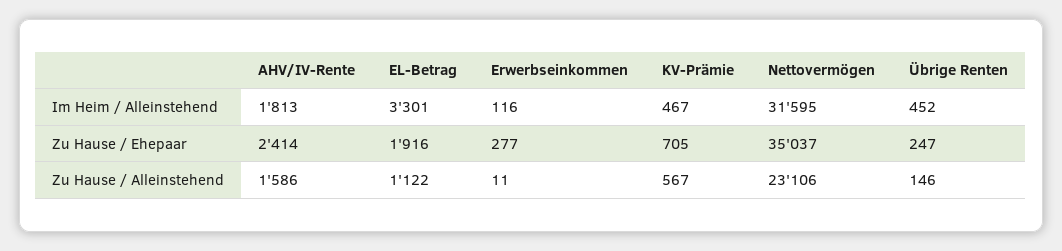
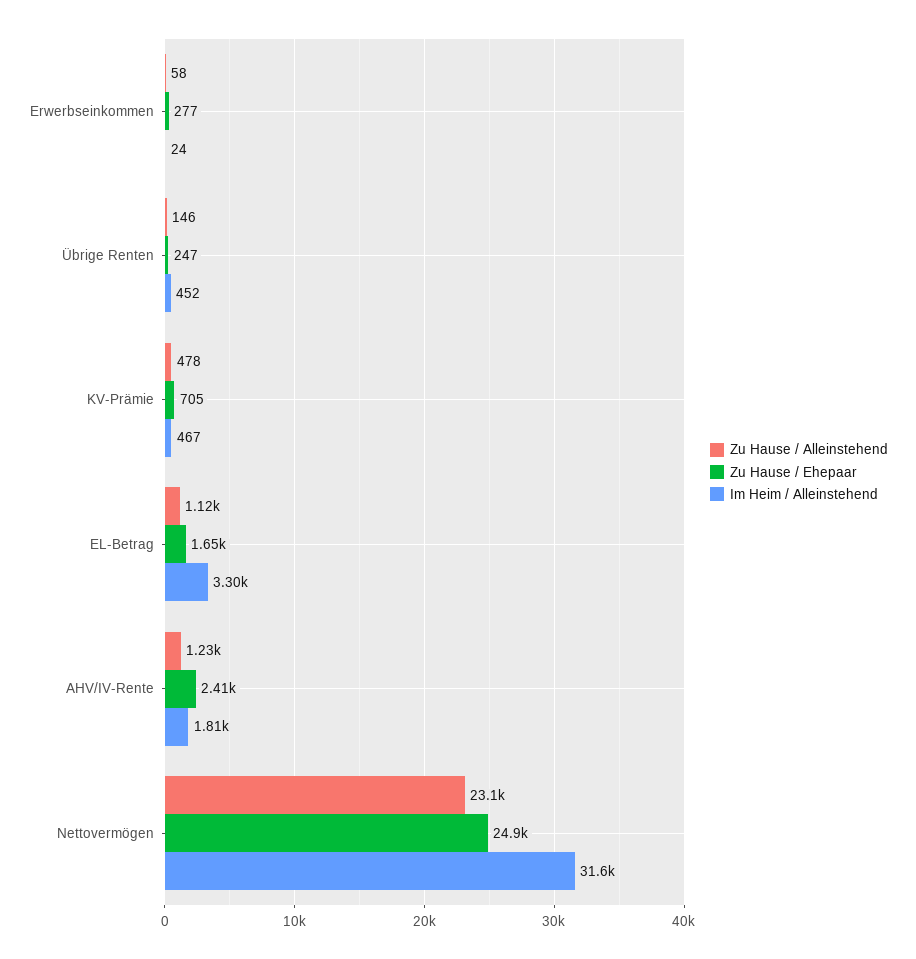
Im Heim / Alleinstehend, Erwerbseinkommen: 116 -> 24
Zu Hause / Ehepaar, EL-Betrag: 1916 -> 1650
Zu Hause / Ehepaar, Nettovermögen: 35037 -> 24900
Zu Hause / Alleinstehend, AHV/IV-Rente: 1586 -> 1230
Zu Hause / Alleinstehend, Erwerbseinkommen: 11 -> 58
Zu Hause / Alleinstehend, KV-Prämie: 567 -> 478

